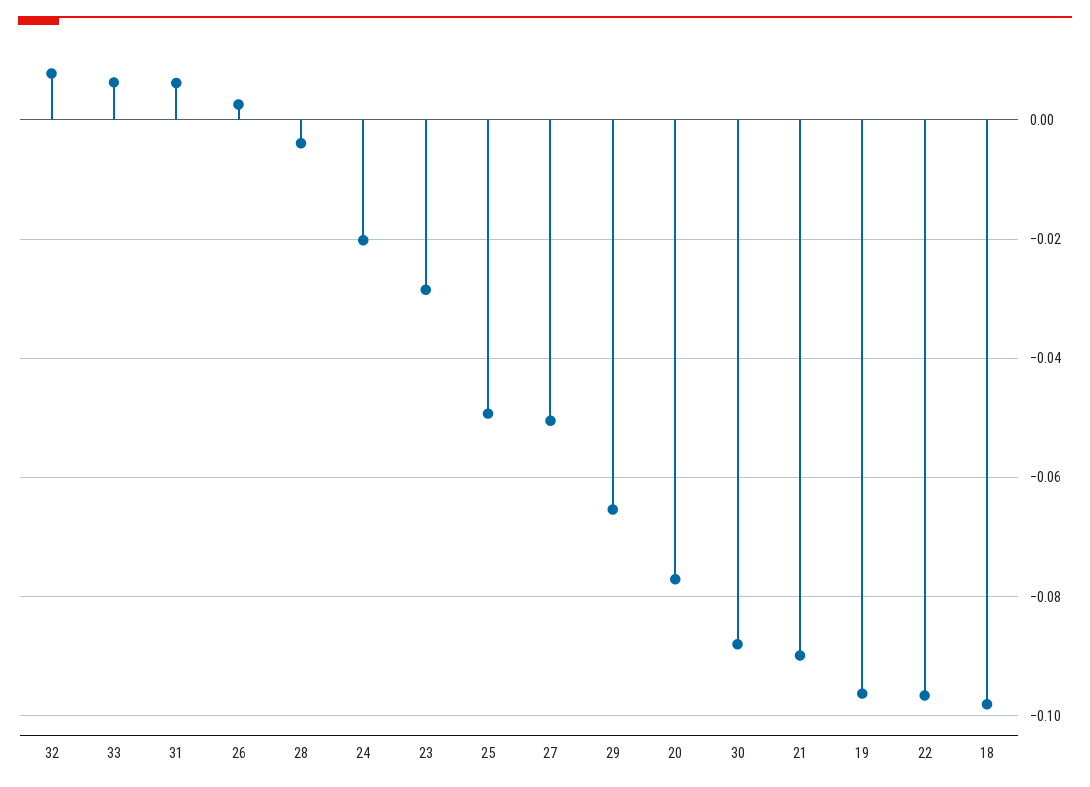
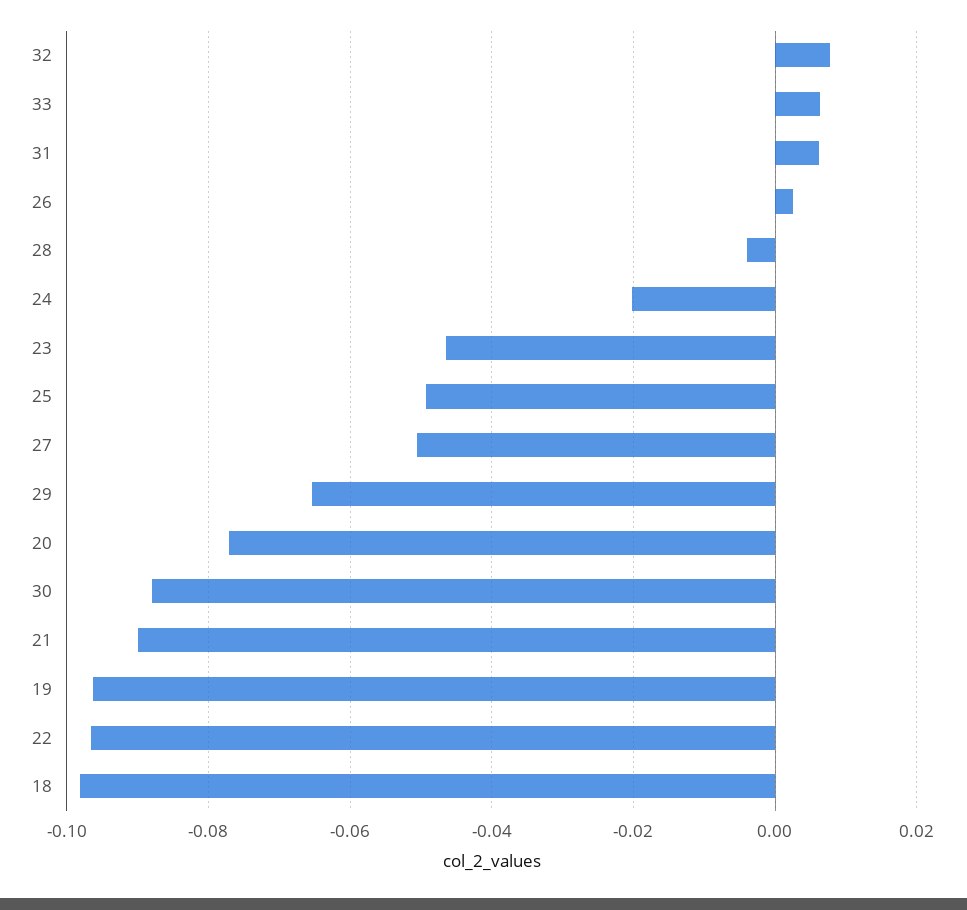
23: -0.028 -> -0.046

